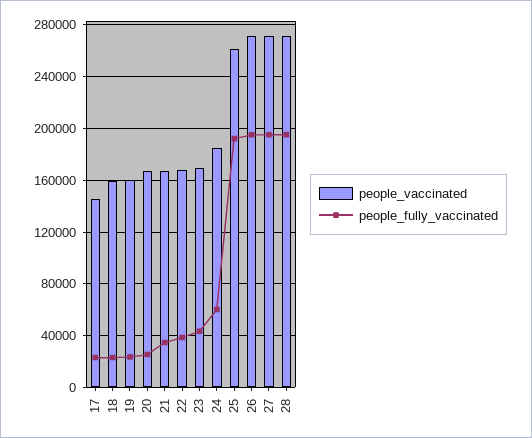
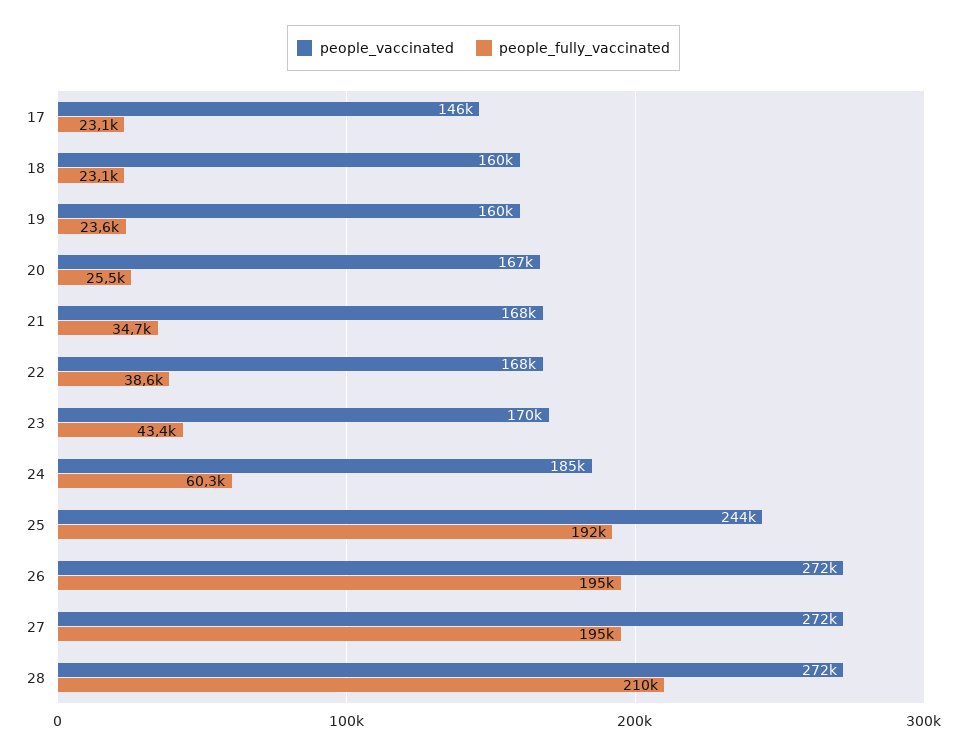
people_vaccinated, 25: 260000 -> 244000
people_fully_vaccinated, 28: 195000 -> 210000

